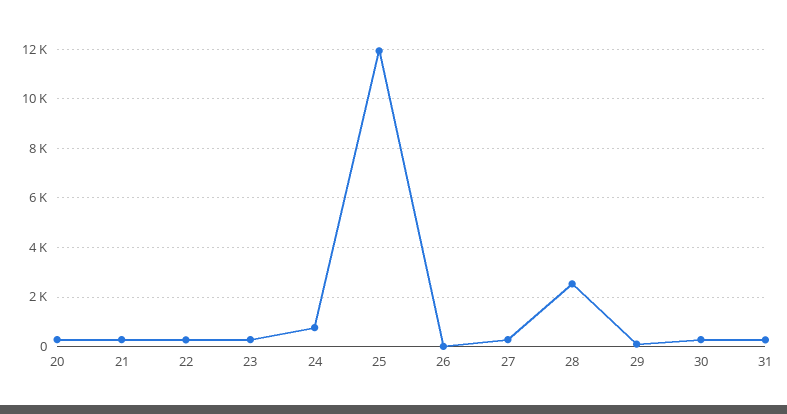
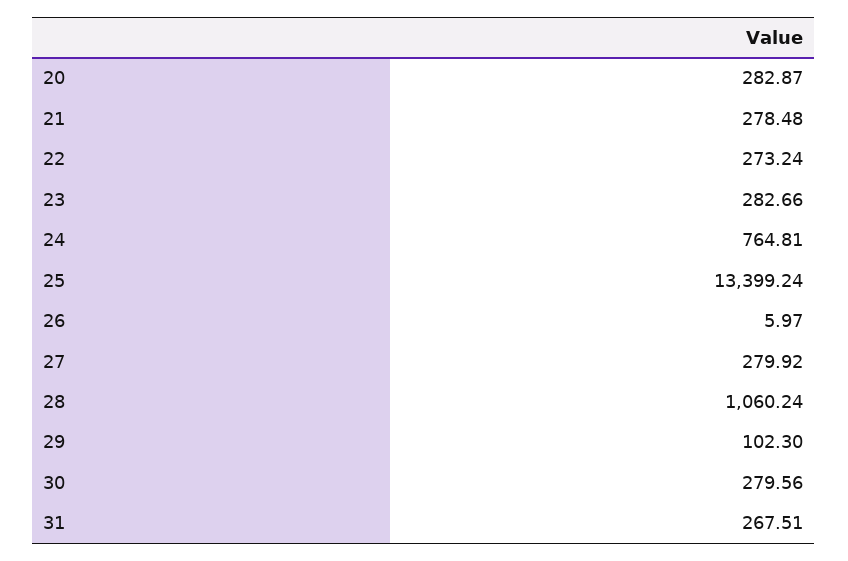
25: 12000 -> 13399.24
28: 2500 -> 1060.24

